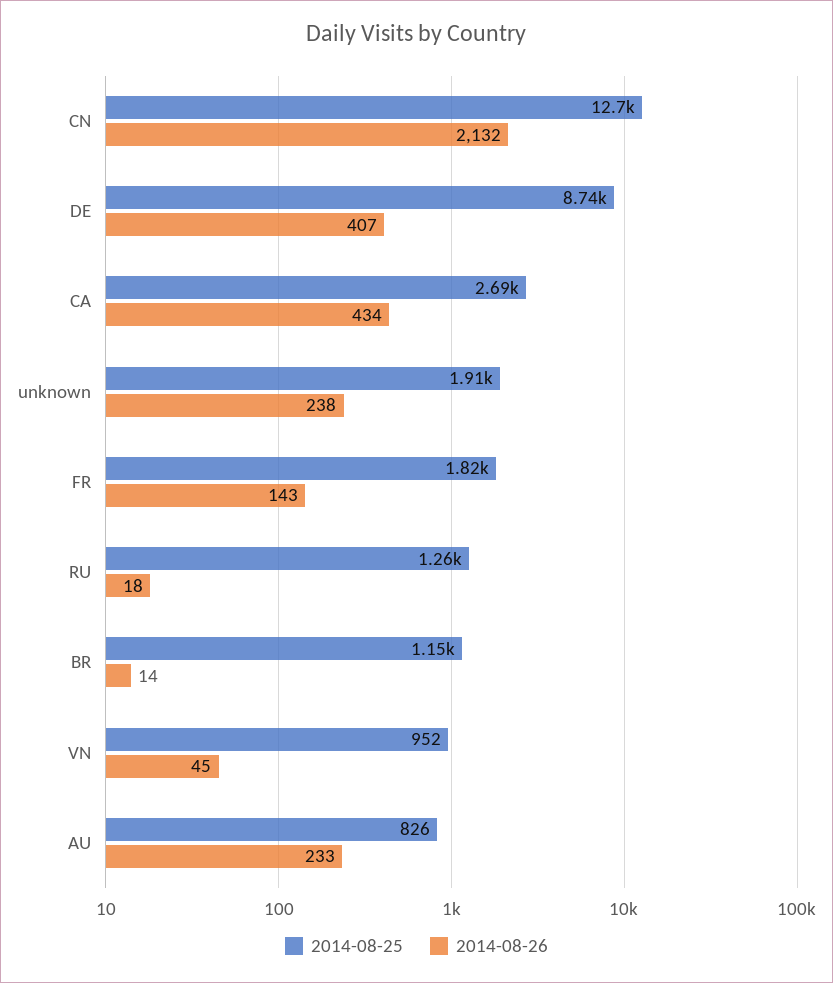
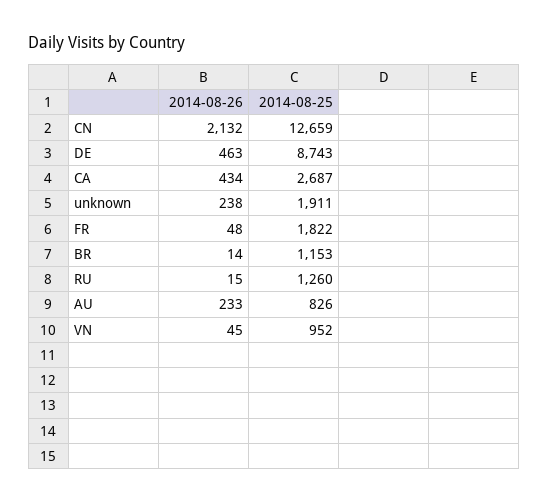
2014-08-26, DE: 407 -> 463
2014-08-26, FR: 143 -> 48
2014-08-26, RU: 18 -> 15

